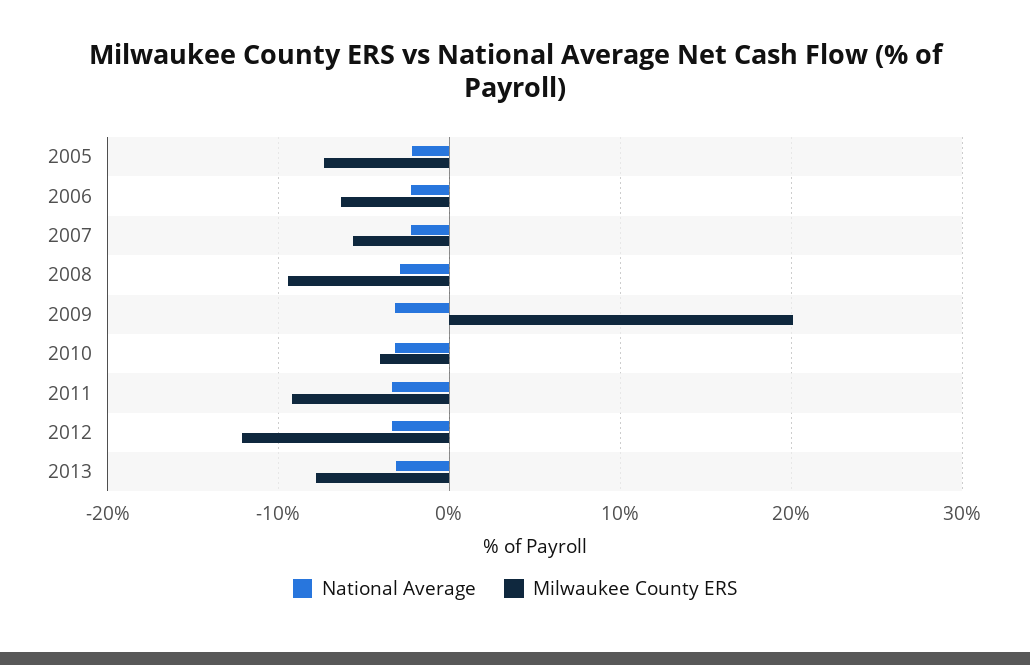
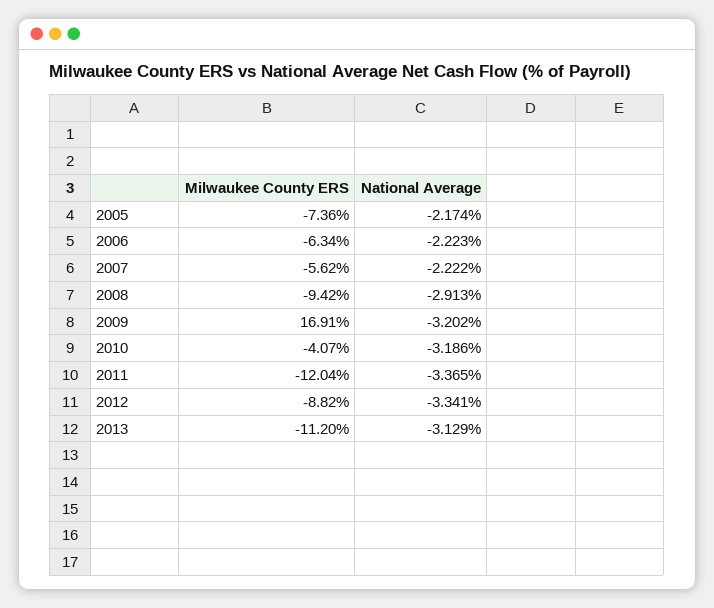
Milwaukee County ERS, 2009: 20 -> 16.91
Milwaukee County ERS, 2011: -9 -> -12.04
Milwaukee County ERS, 2012: -12 -> -8.82
Milwaukee County ERS, 2013: -8 -> -11.2

